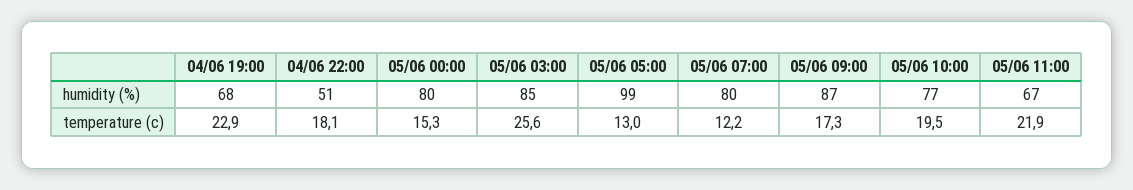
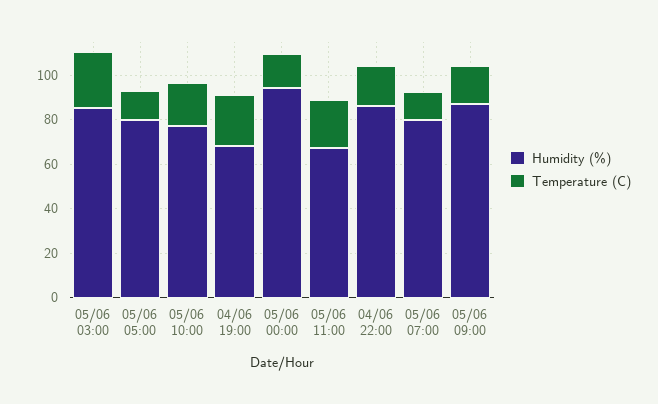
humidity (%), 04/06 22:00: 51 -> 85
humidity (%), 05/06 00:00: 80 -> 95
humidity (%), 05/06 05:00: 99 -> 80

